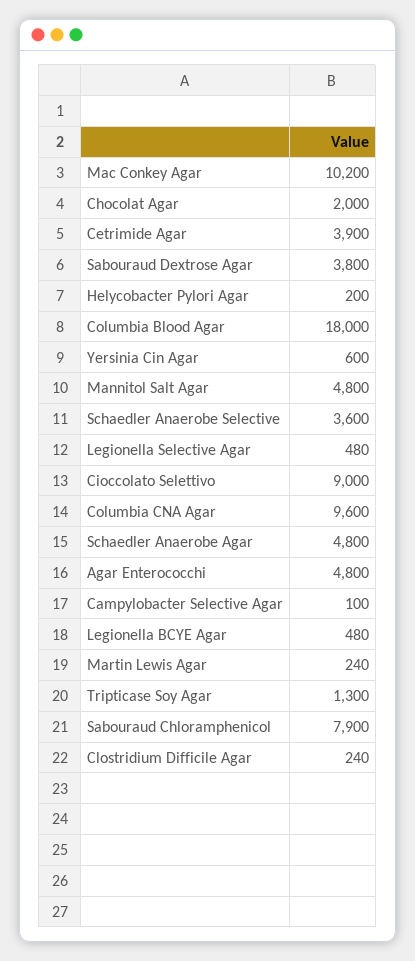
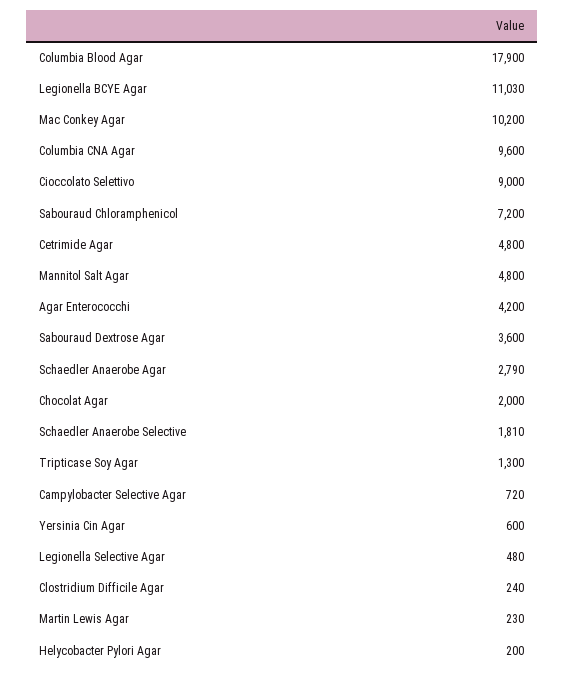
Cetrimide Agar: 3900 -> 4800
Sabouraud Dextrose Agar: 3800 -> 3600
Columbia Blood Agar: 18000 -> 17900
Schaedler Anaerobe Selective: 3600 -> 1810
Schaedler Anaerobe Agar: 4800 -> 2790
Agar Enterococchi: 4800 -> 4200
Campylobacter Selective Agar: 100 -> 720
Legionella BCYE Agar: 480 -> 11030
Martin Lewis Agar: 240 -> 230
Sabouraud Chloramphenicol: 7900 -> 7200

